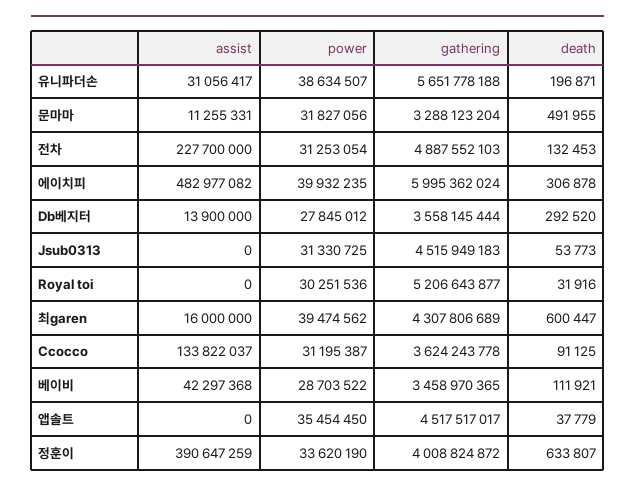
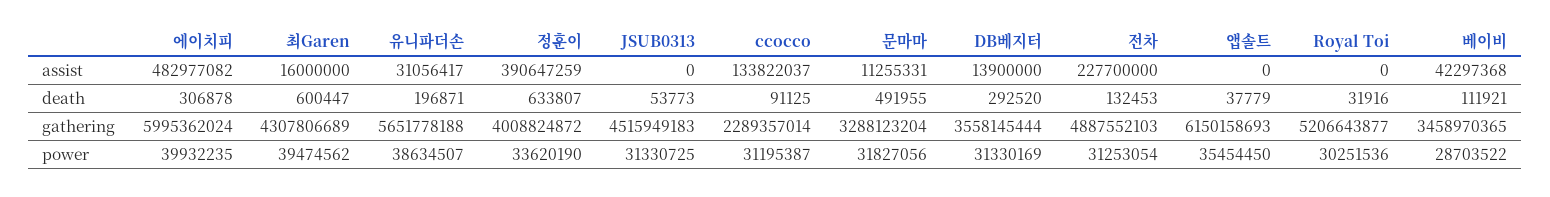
power, Db베지터: 27845012 -> 31330169
gathering, Ccocco: 3624243778 -> 2289357014
gathering, 앱솔트: 4517517017 -> 6150158693

